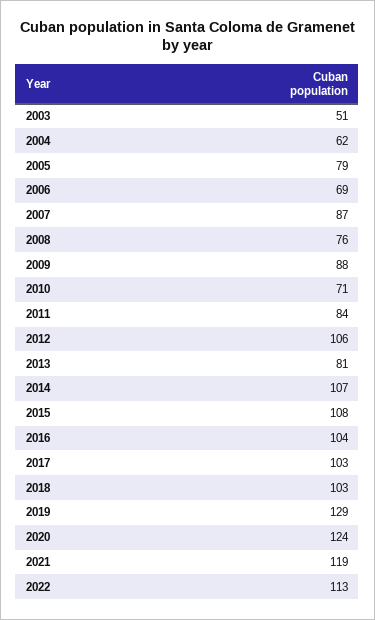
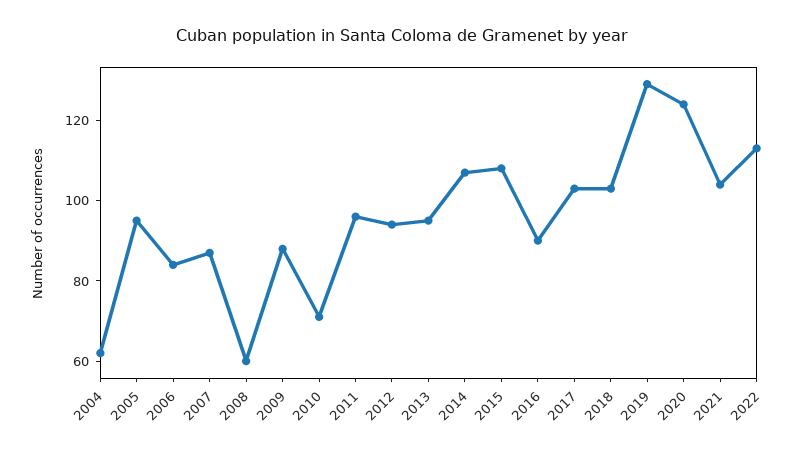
2003: 51 -> none
2005: 79 -> 95
2006: 69 -> 85
2008: 76 -> 60
2011: 84 -> 95
2012: 106 -> 95
2013: 81 -> 95
2016: 104 -> 90
2021: 119 -> 105

